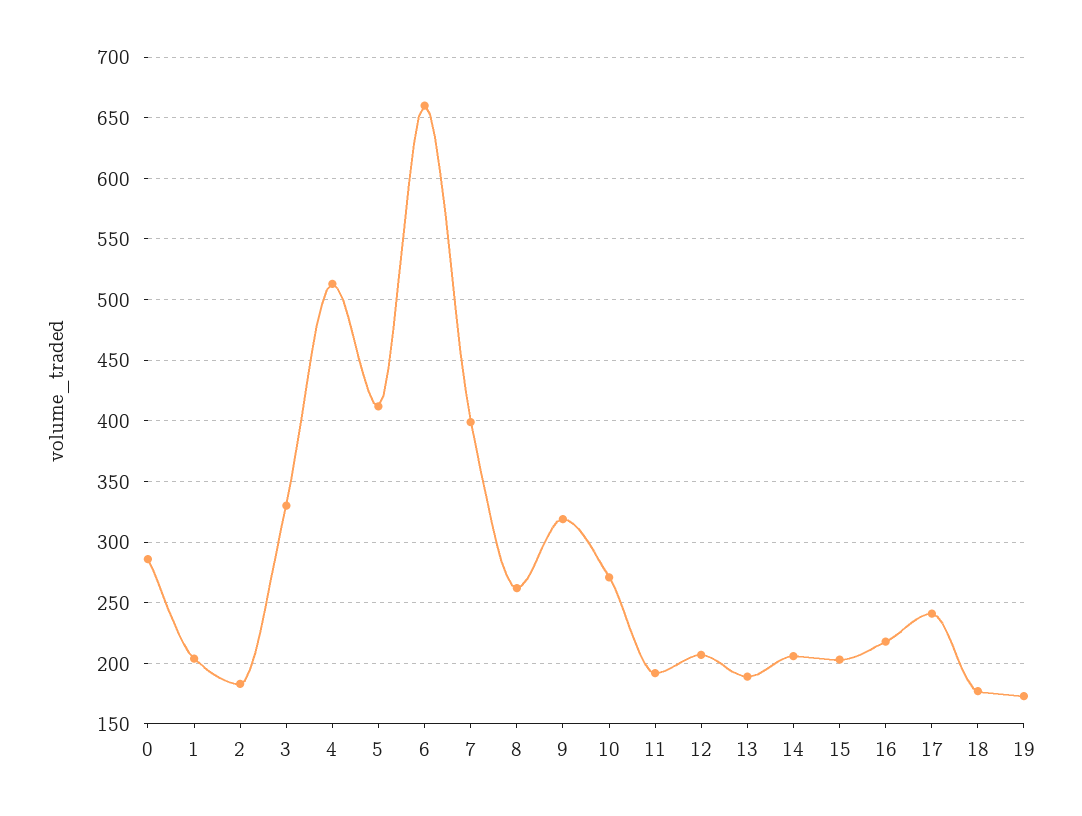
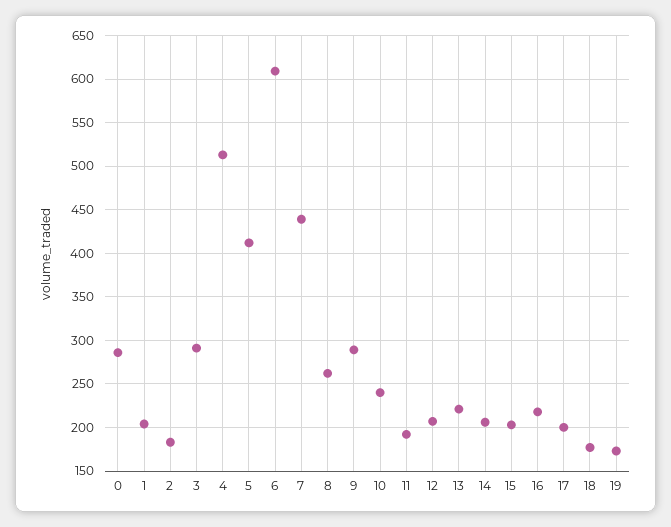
3: 330 -> 290
6: 660 -> 610
7: 400 -> 440
9: 320 -> 290
10: 270 -> 240
13: 190 -> 220
17: 240 -> 200

